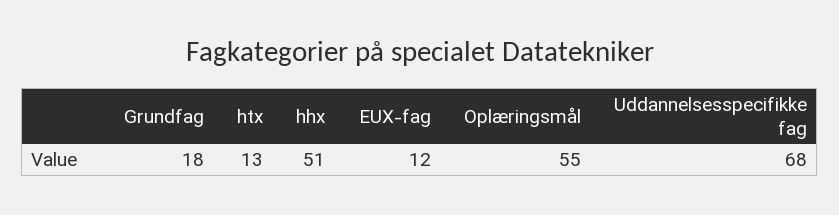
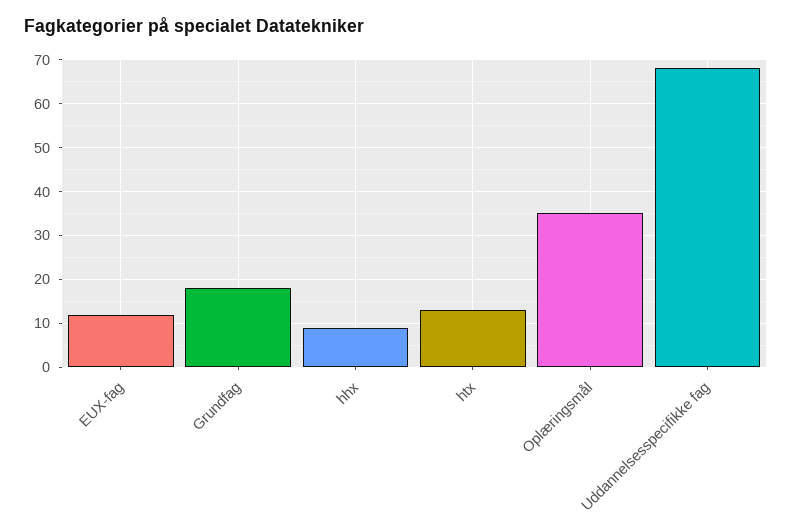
hhx: 51 -> 10
Oplæringsmål: 55 -> 35

